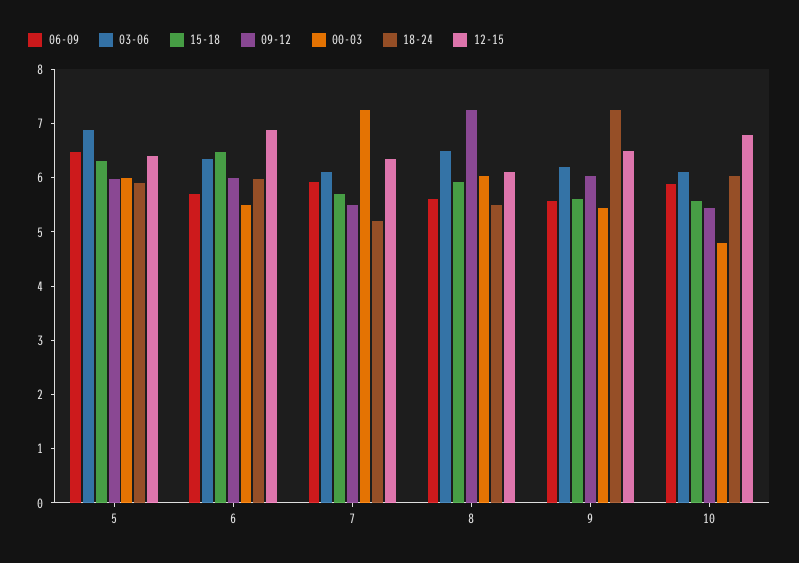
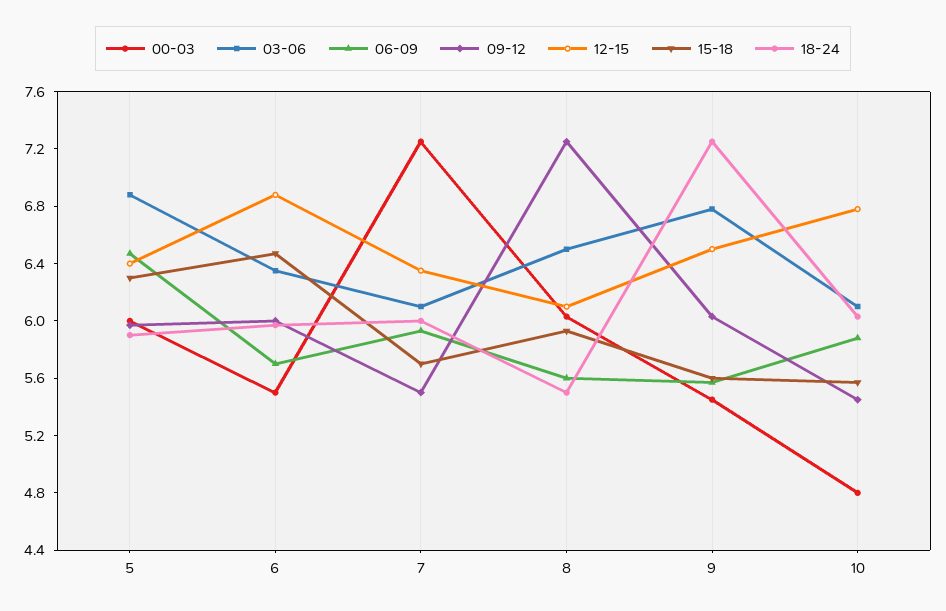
18-24, 7: 5.2 -> 6
03-06, 9: 6.2 -> 6.8

